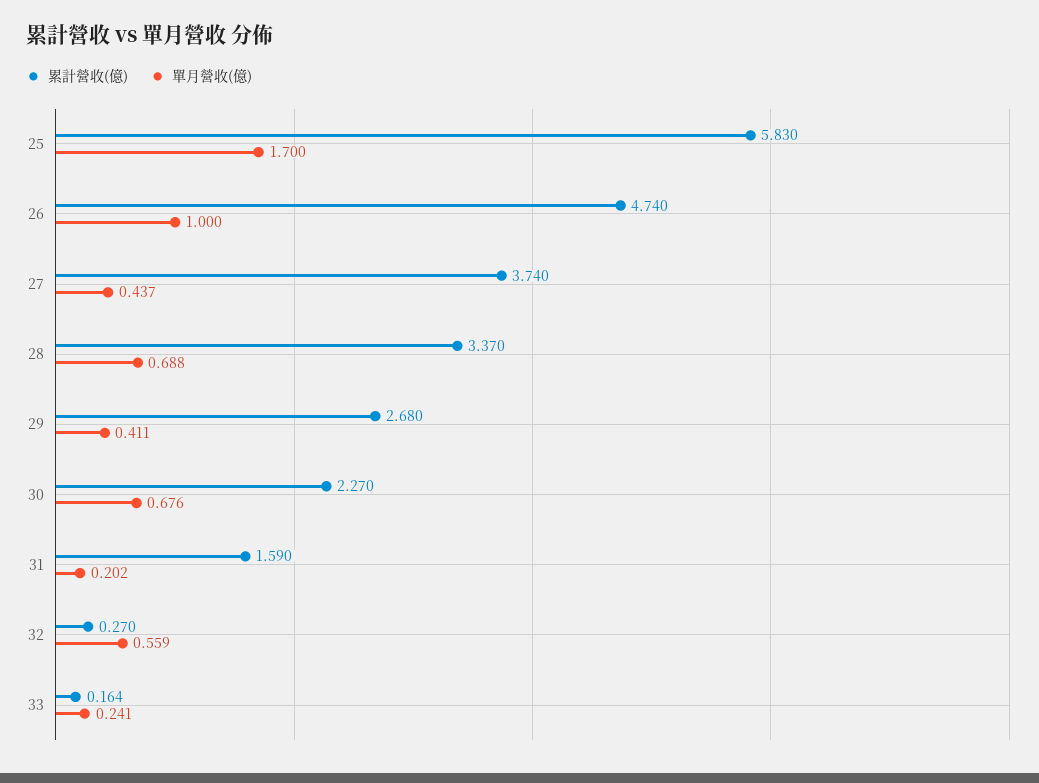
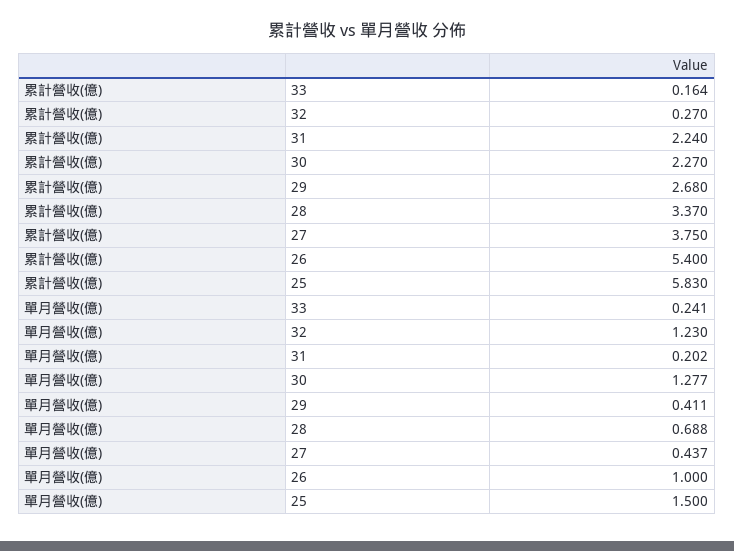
單月營收(億), 25: 1.7 -> 1.5
累計營收(億), 26: 4.74 -> 5.4
累計營收(億), 27: 3.74 -> 3.75
單月營收(億), 30: 0.676 -> 1.277
累計營收(億), 31: 1.59 -> 2.24
單月營收(億), 32: 0.559 -> 1.23

